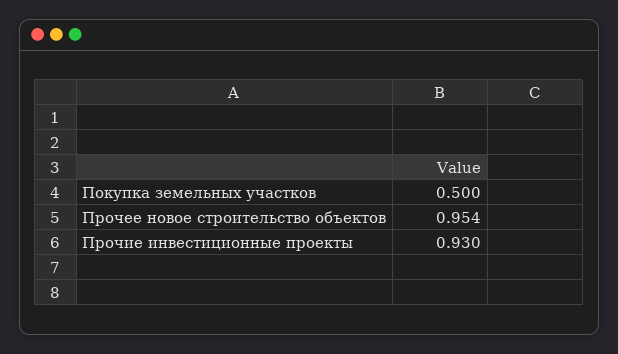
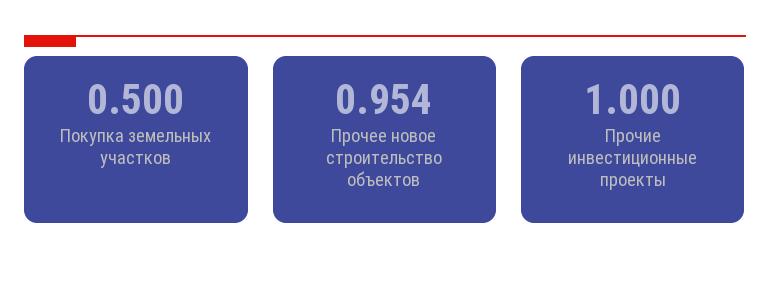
Прочие инвестиционные проекты: 0.93 -> 1

